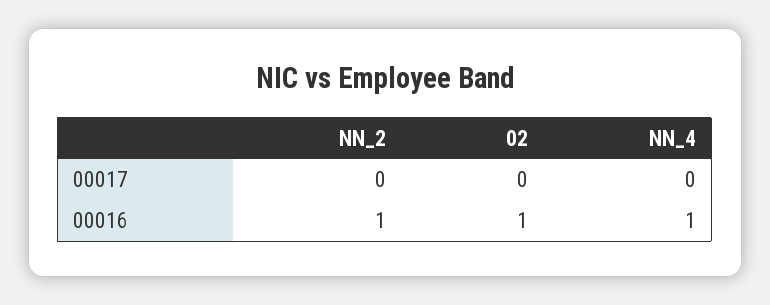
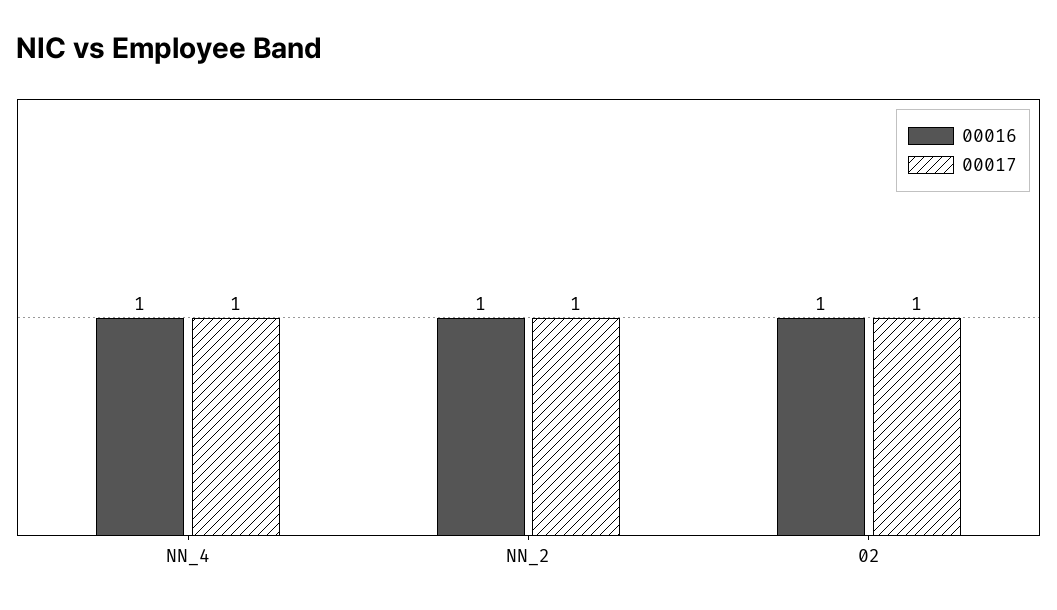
00017, NN_2: 0 -> 1
00017, 02: 0 -> 1
00017, NN_4: 0 -> 1

